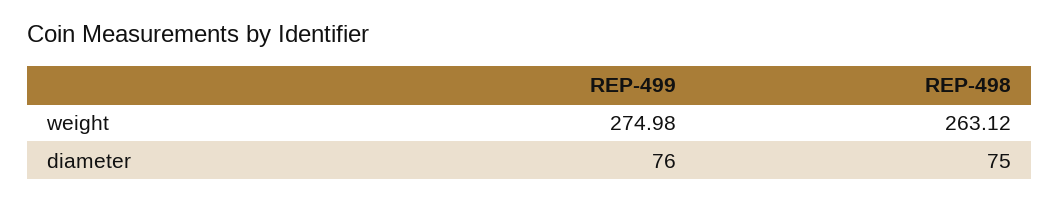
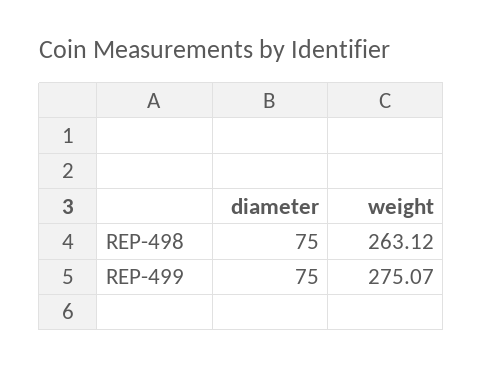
REP-499, weight: 274.98 -> 275.07
REP-499, diameter: 76 -> 75

